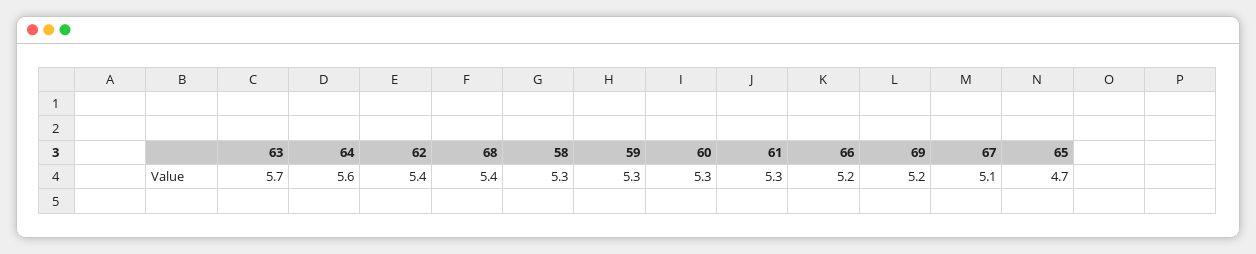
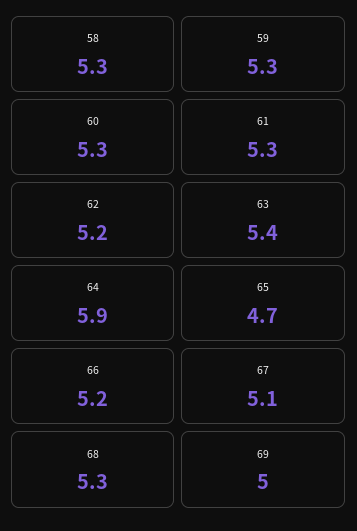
63: 5.7 -> 5.4
64: 5.6 -> 5.9
62: 5.4 -> 5.2
68: 5.4 -> 5.3
69: 5.2 -> 5

